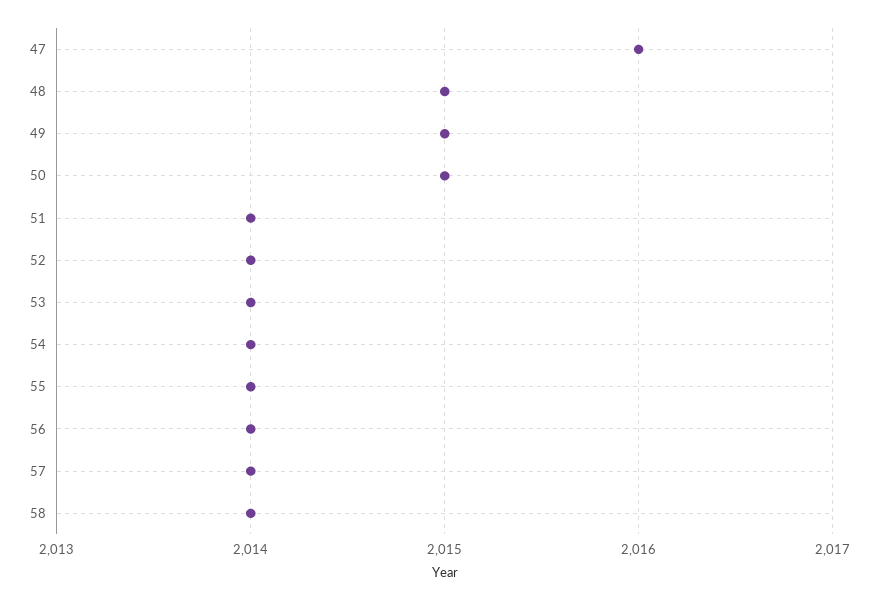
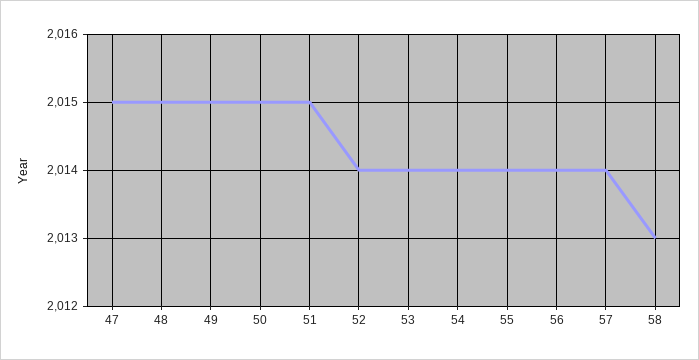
47: 2016 -> 2015
51: 2014 -> 2015
58: 2014 -> 2013

